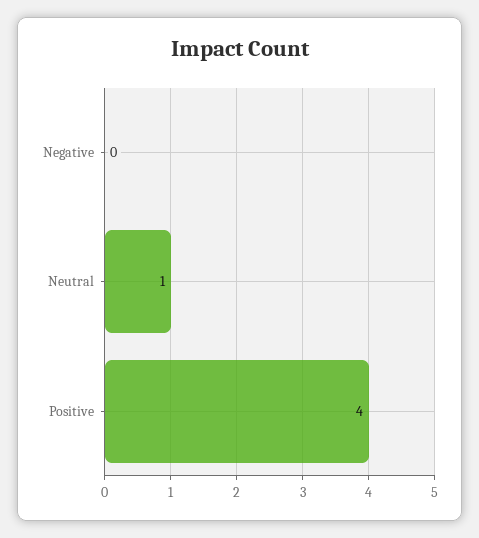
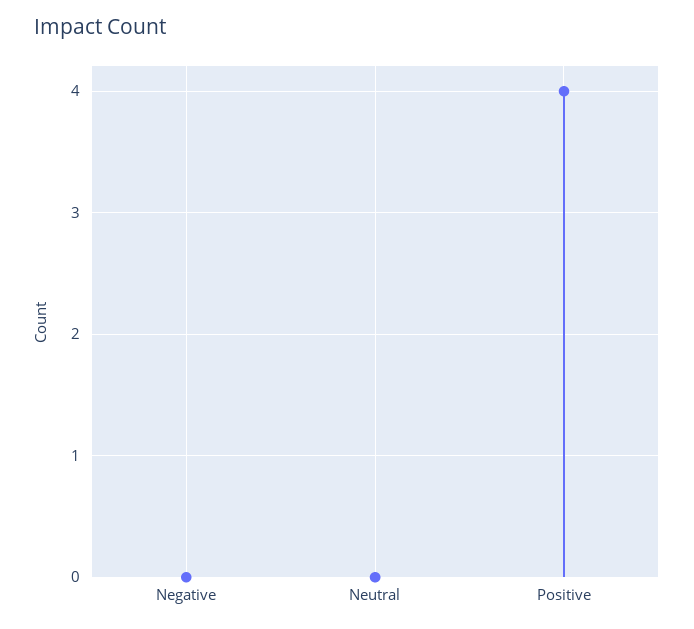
Neutral: 1 -> 0

